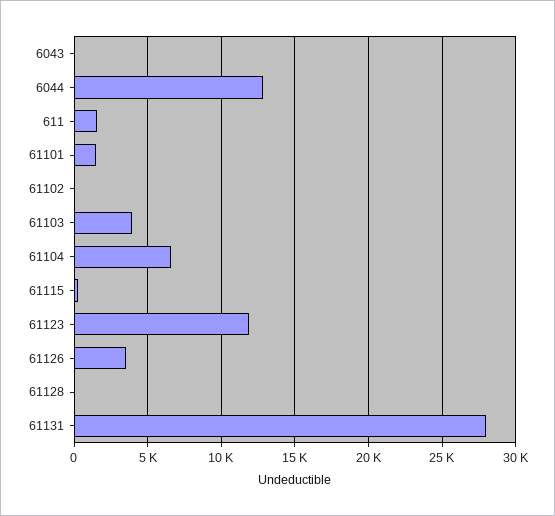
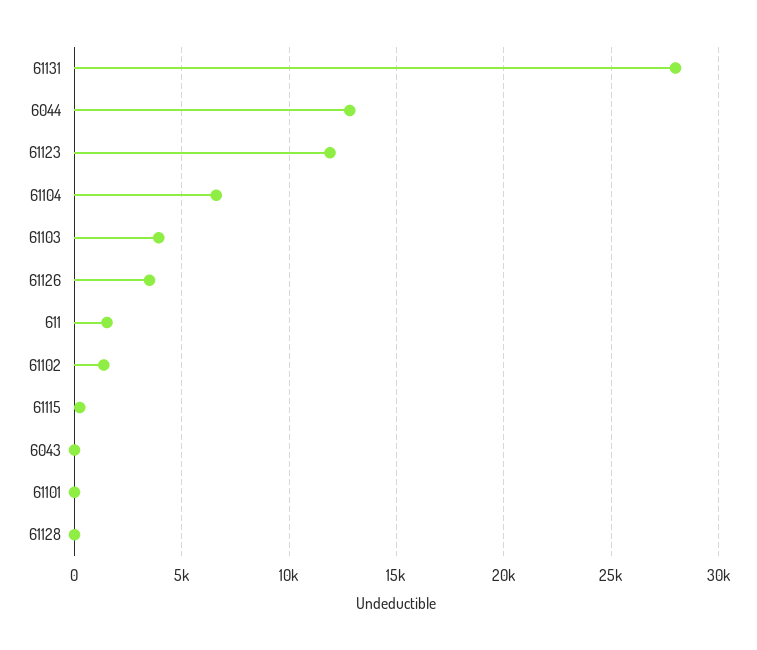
61101: 1500 -> 0
61102: 0 -> 1500

